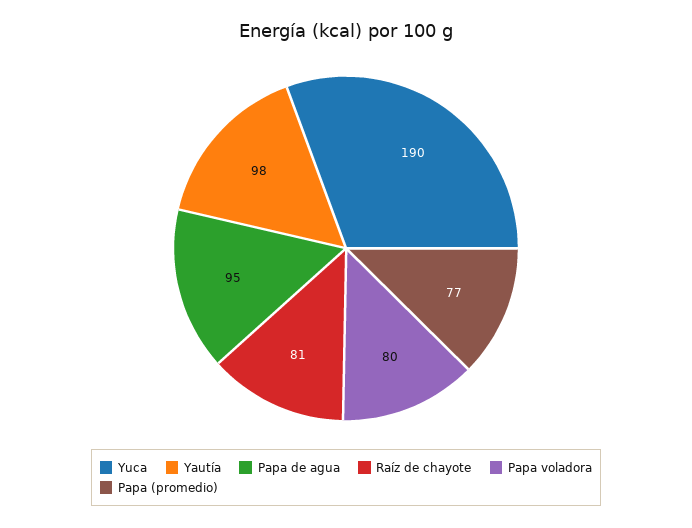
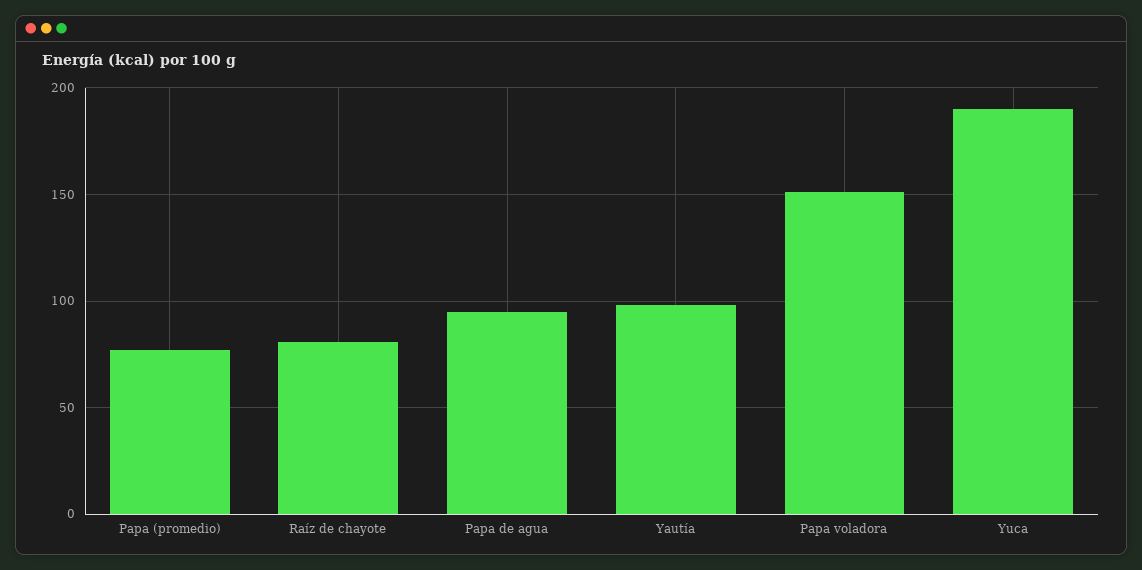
Papa voladora: 80 -> 150

